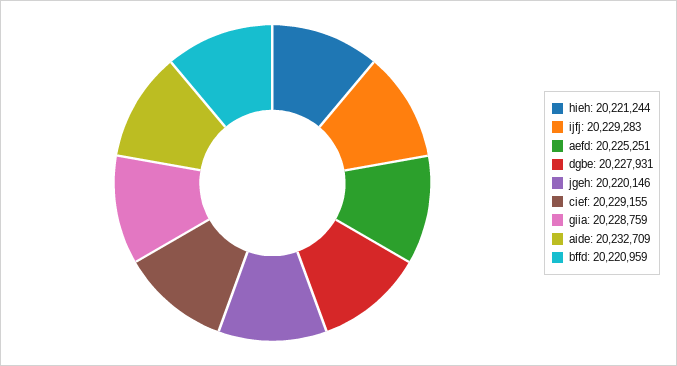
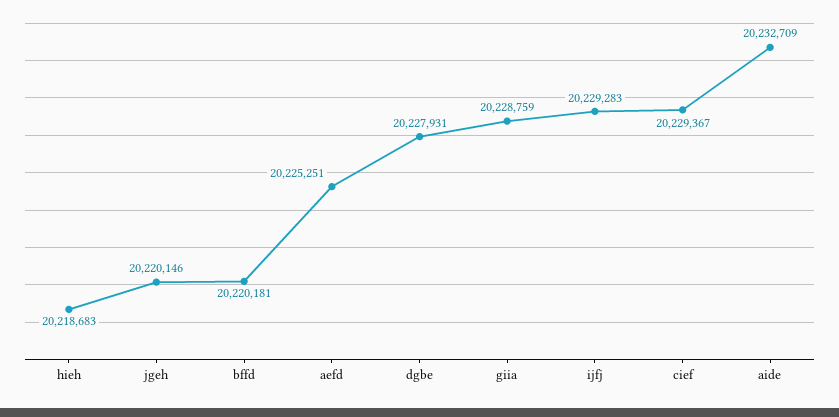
hieh: 20221244 -> 20218683
cief: 20229155 -> 20229367
bffd: 20220959 -> 20220181

